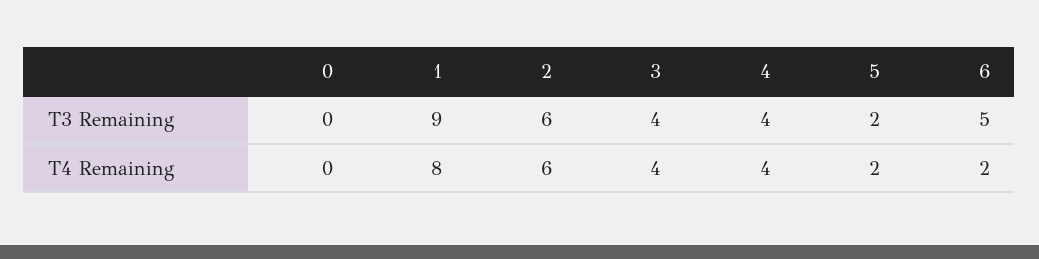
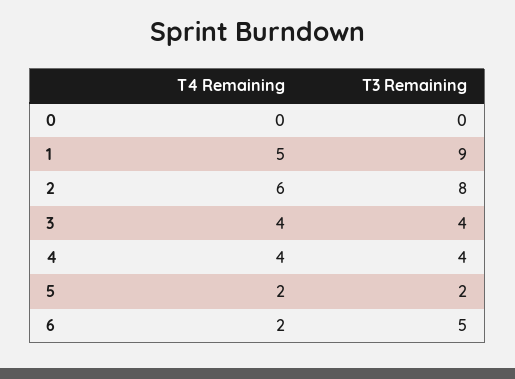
2, T3 Remaining: 6 -> 8
1, T4 Remaining: 8 -> 5

